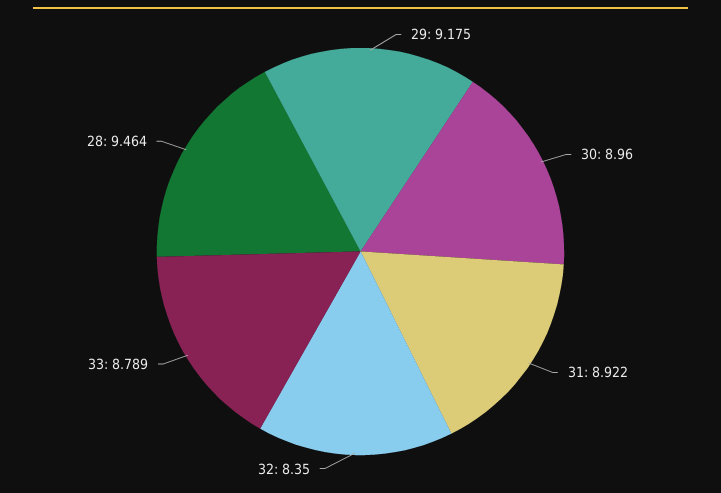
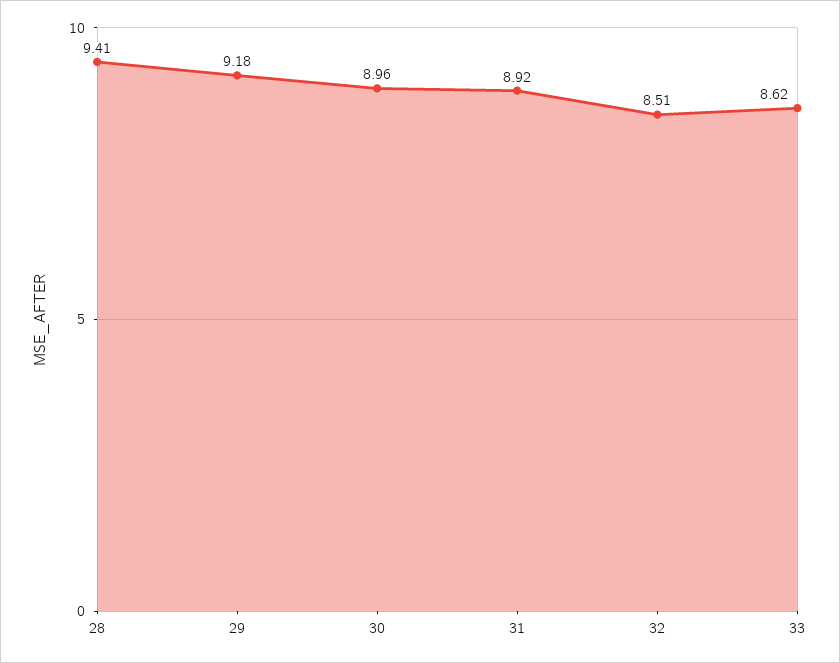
32: 8.35 -> 8.51
33: 8.789 -> 8.62
28: 9.464 -> 9.41

